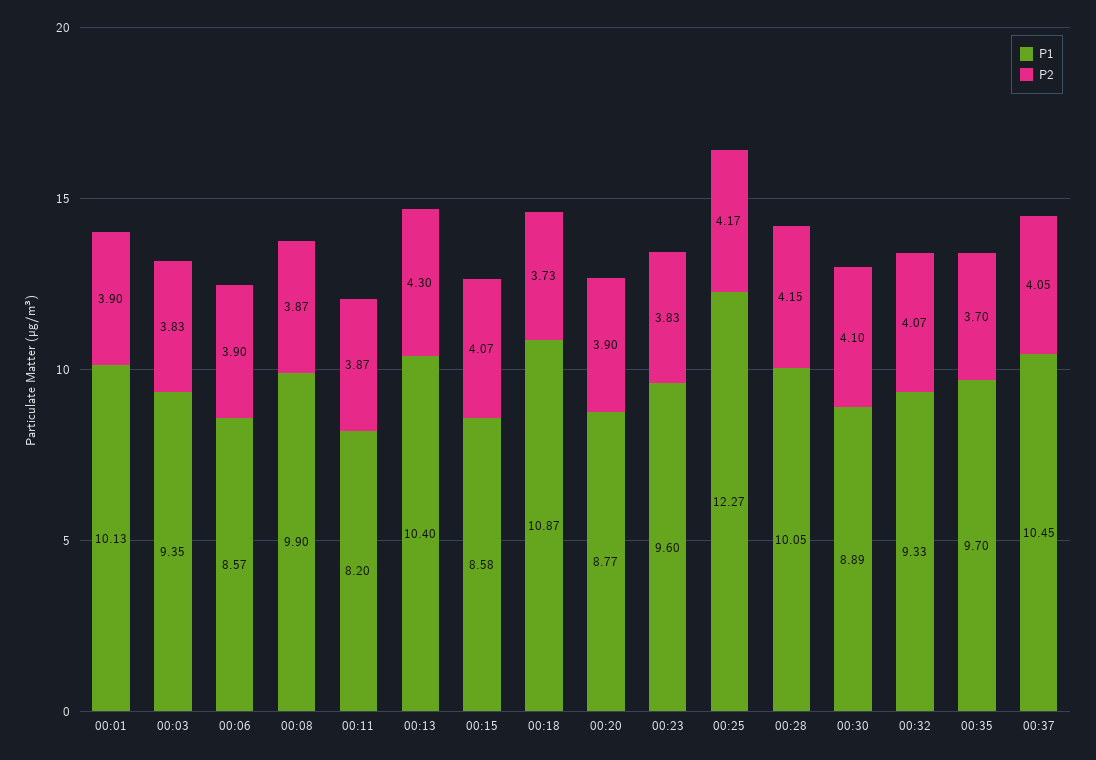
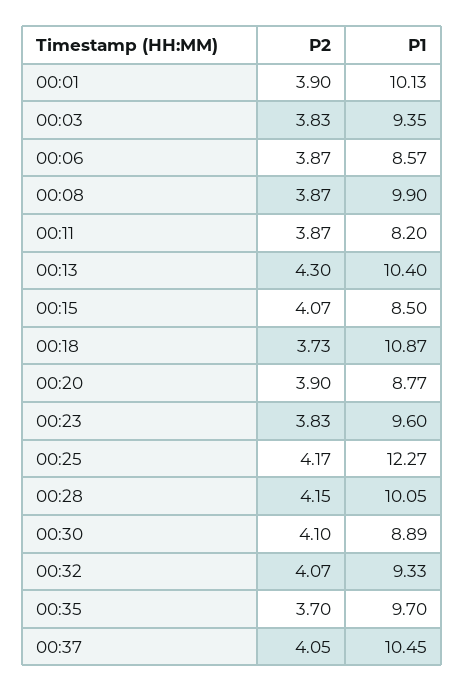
P2, 00:06: 3.9 -> 3.87
P1, 00:15: 8.58 -> 8.5

